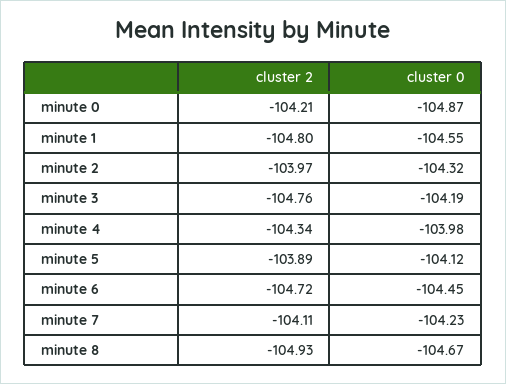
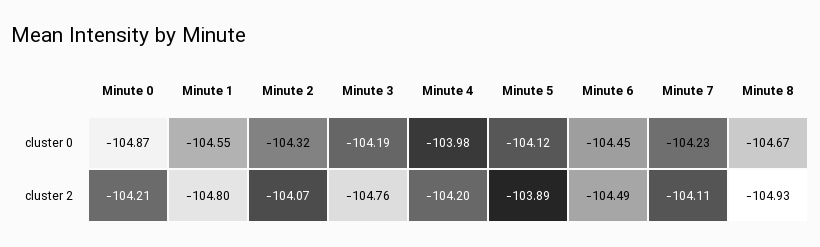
cluster 2, minute 2: -103.97 -> -104.07
cluster 2, minute 4: -104.34 -> -104.2
cluster 2, minute 6: -104.72 -> -104.49

